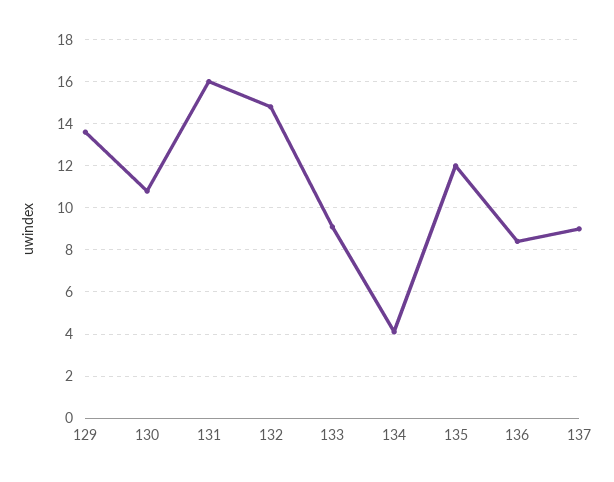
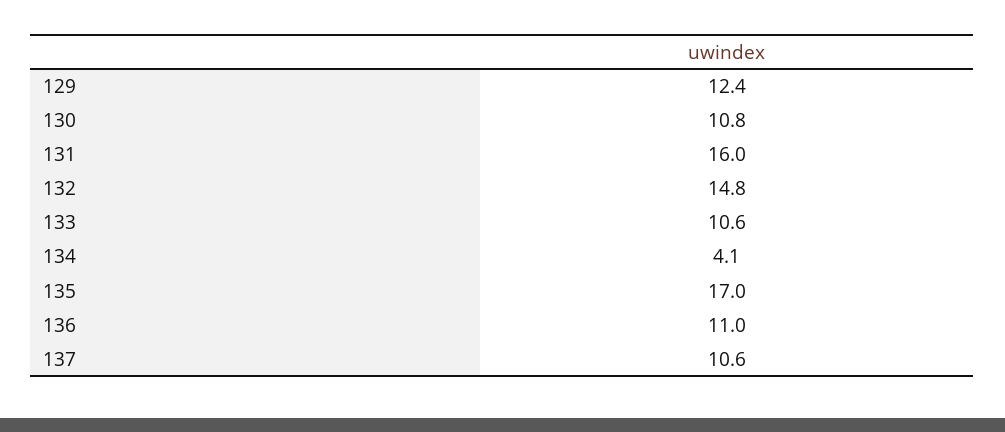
129: 13.5 -> 12.4
133: 9 -> 10.6
135: 12 -> 17
136: 8.5 -> 11
137: 9 -> 10.6

